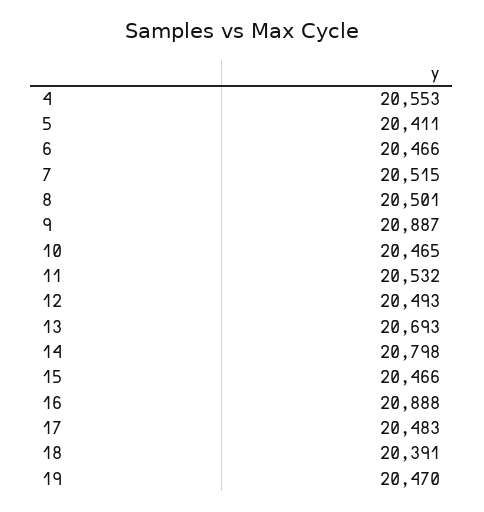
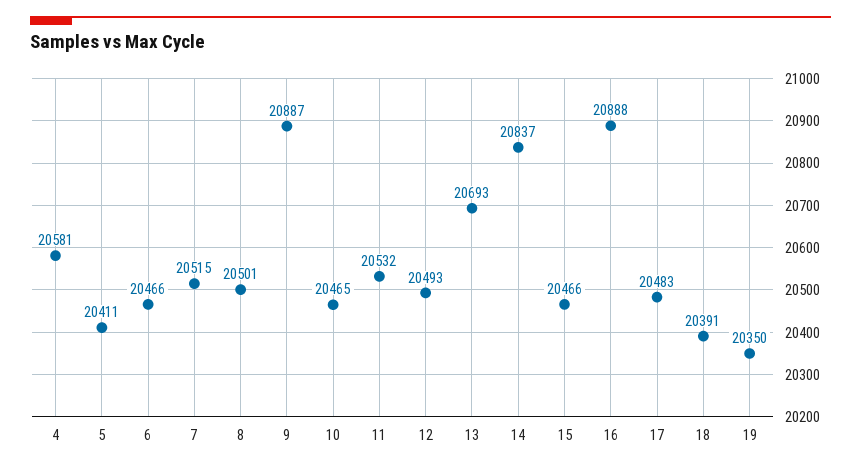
4: 20553 -> 20581
14: 20798 -> 20837
19: 20470 -> 20350

